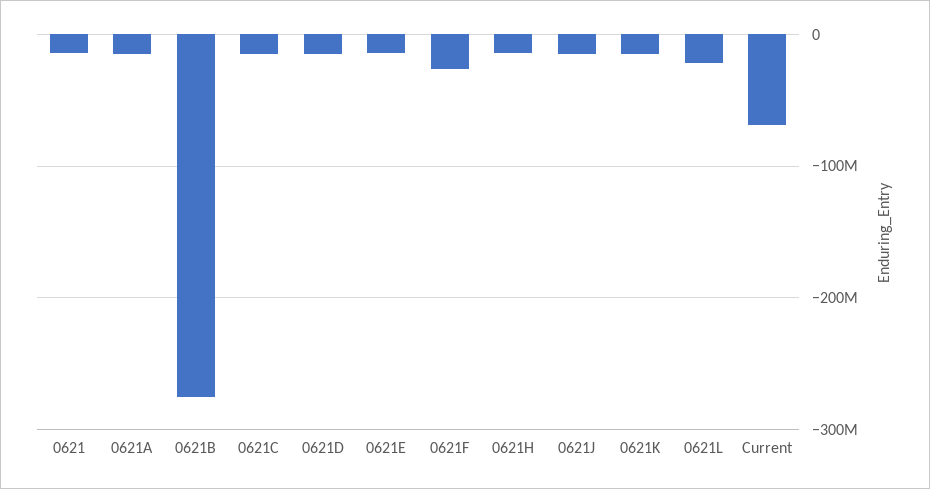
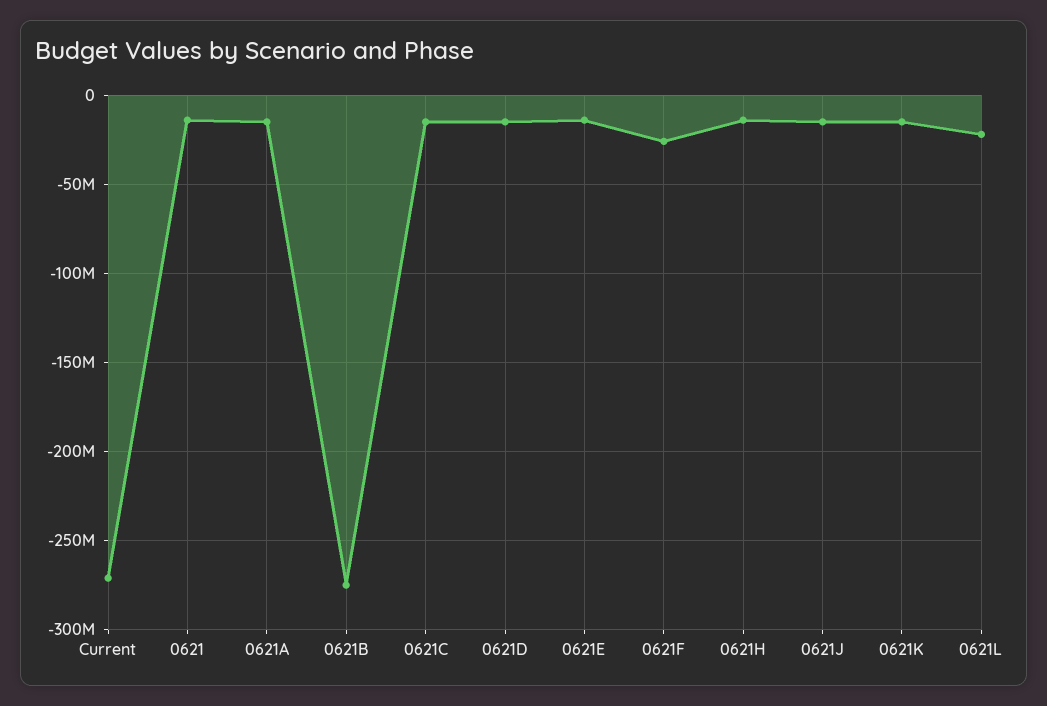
Current: -70000000 -> -270000000

